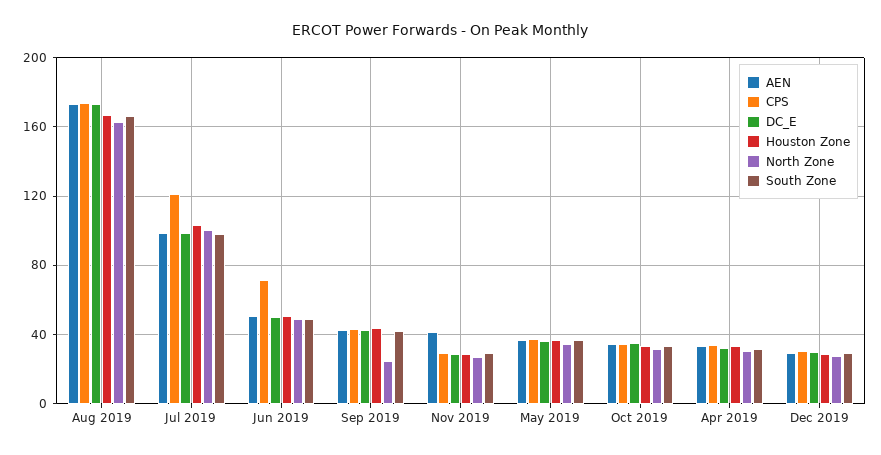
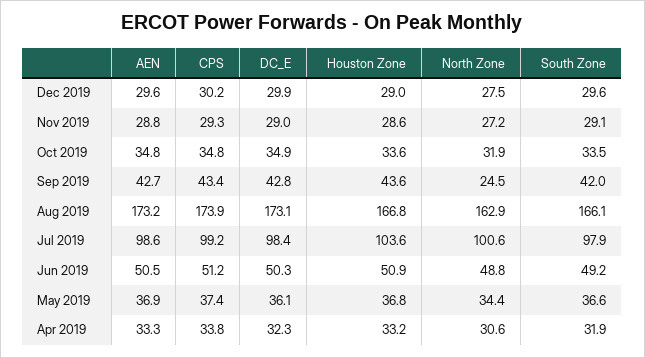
CPS, Jul 2019: 120 -> 99.2
CPS, Jun 2019: 70 -> 51.2
AEN, Nov 2019: 40 -> 28.8

